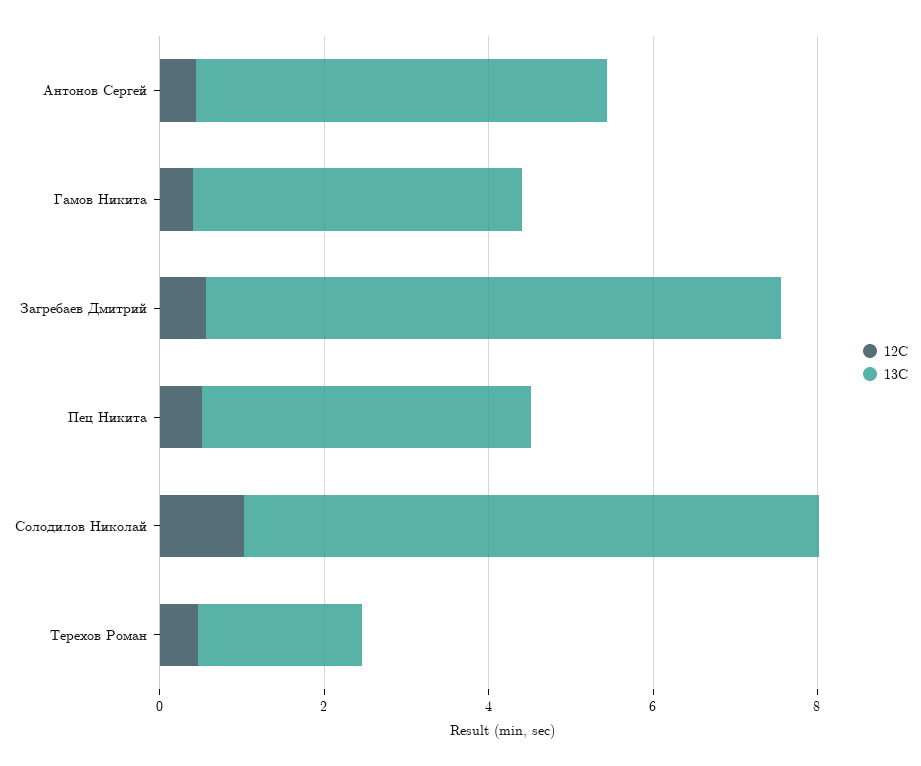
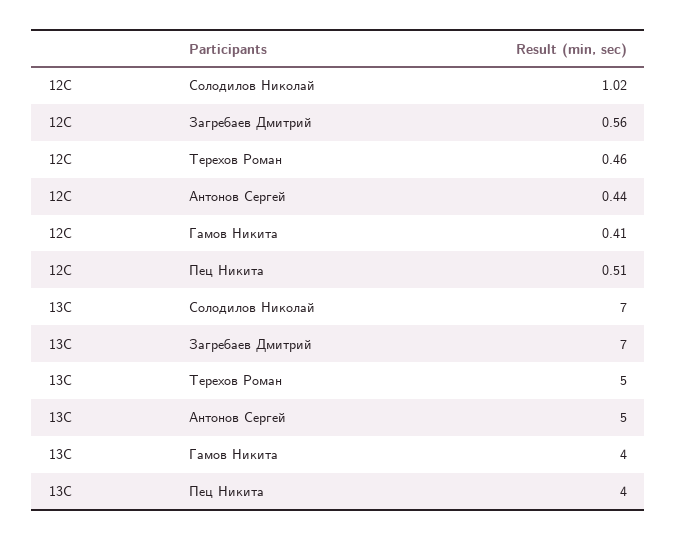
13C, Терехов Роман: 2 -> 5

